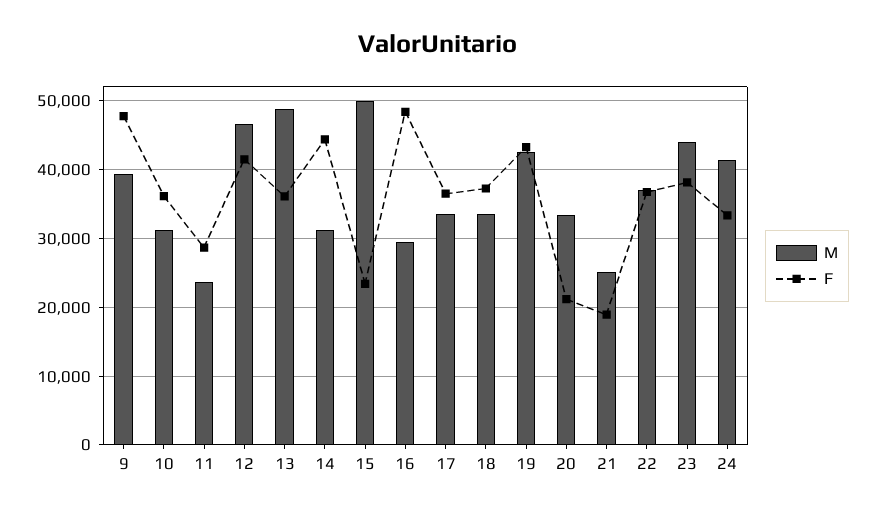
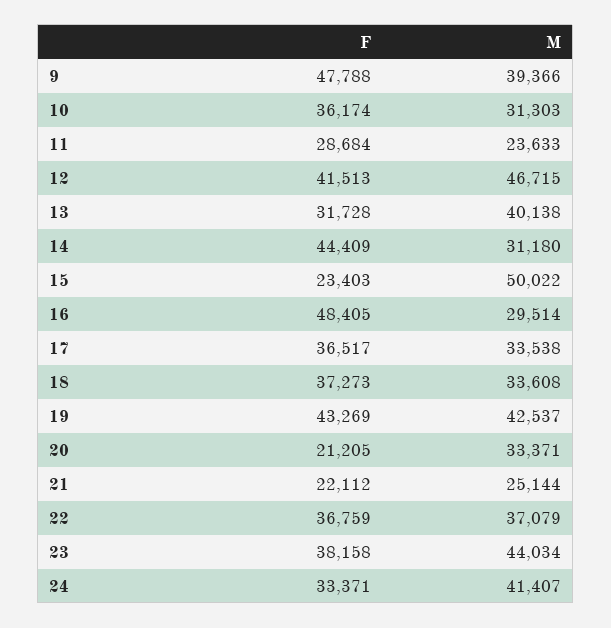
M, 13: 49000 -> 40138
F, 13: 36000 -> 31728
F, 21: 19000 -> 22112

